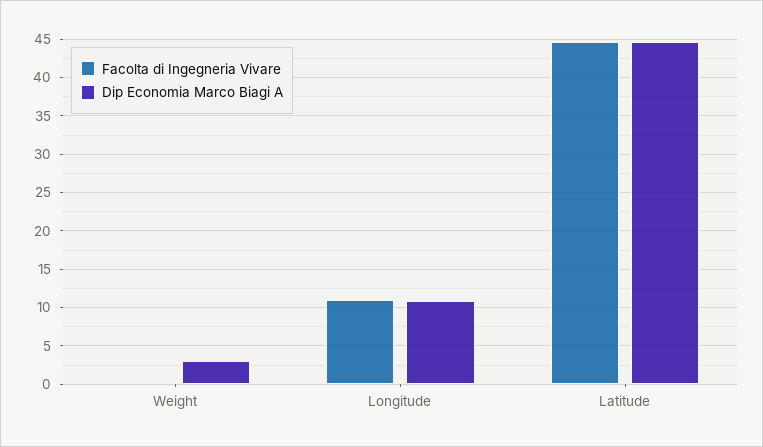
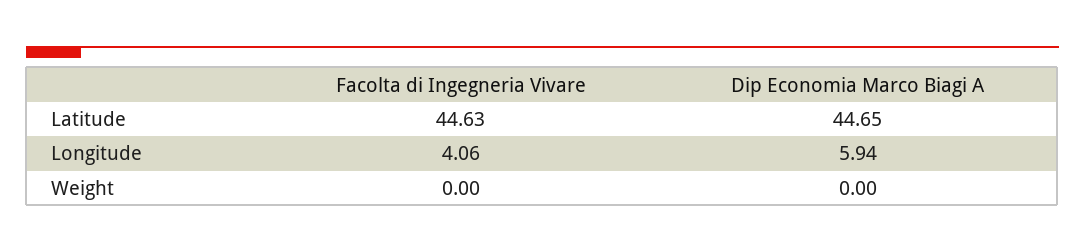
Dip Economia Marco Biagi A, Weight: 3 -> 0
Facolta di Ingegneria Vivare, Longitude: 11 -> 4.06
Dip Economia Marco Biagi A, Longitude: 11 -> 5.94

